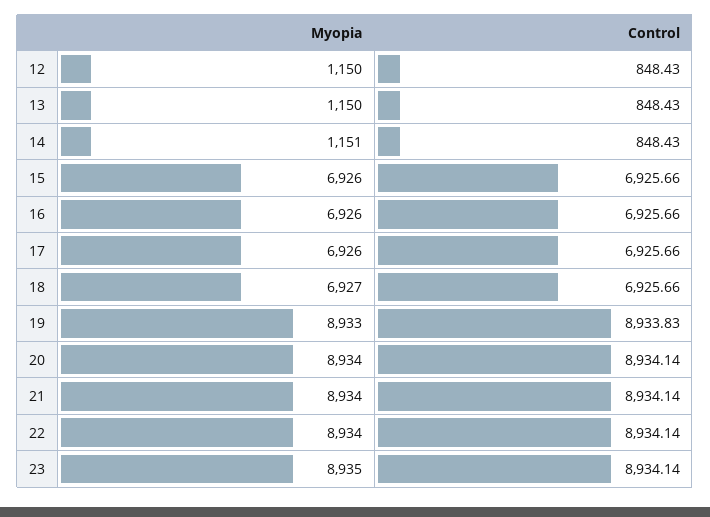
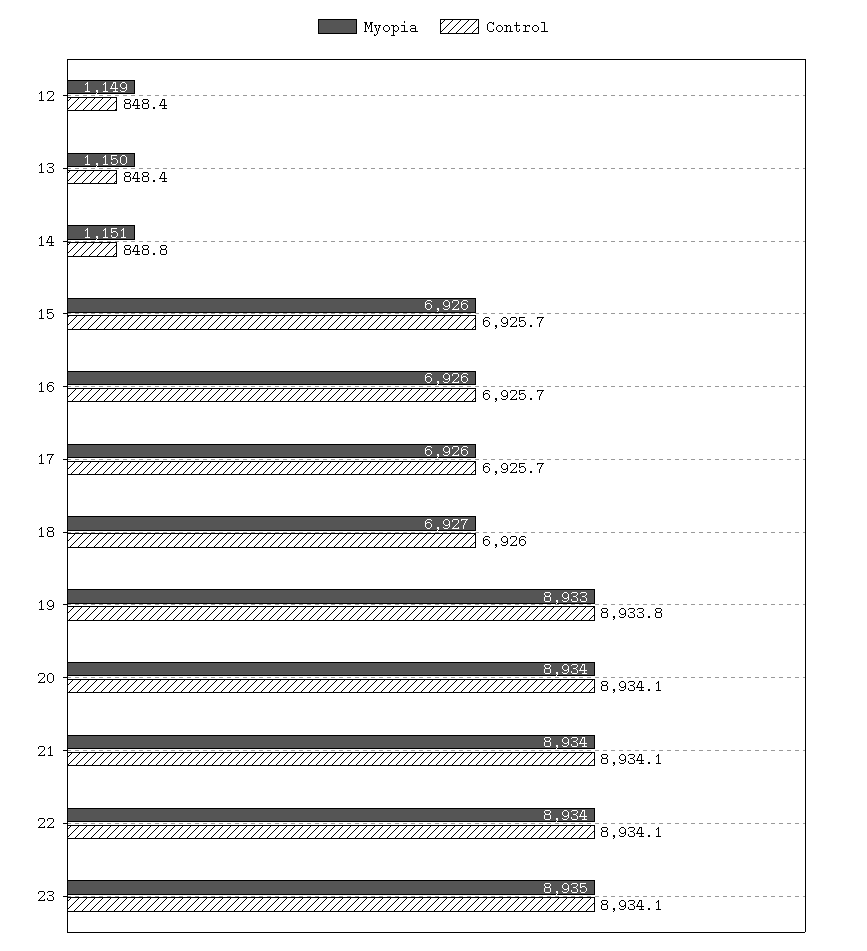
Myopia, 12: 1150 -> 1149
Control, 14: 848.43 -> 848.8
Control, 18: 6925.66 -> 6926

